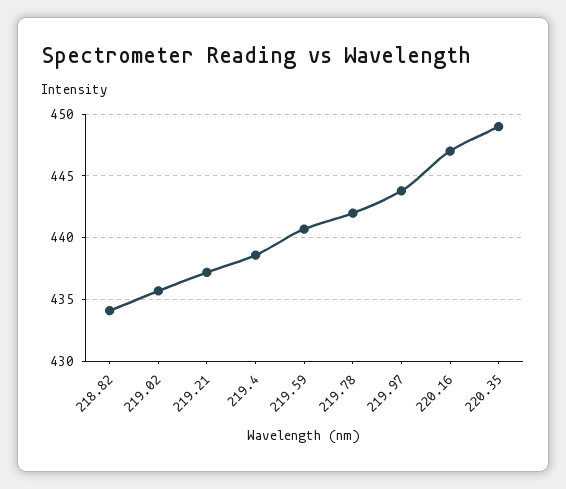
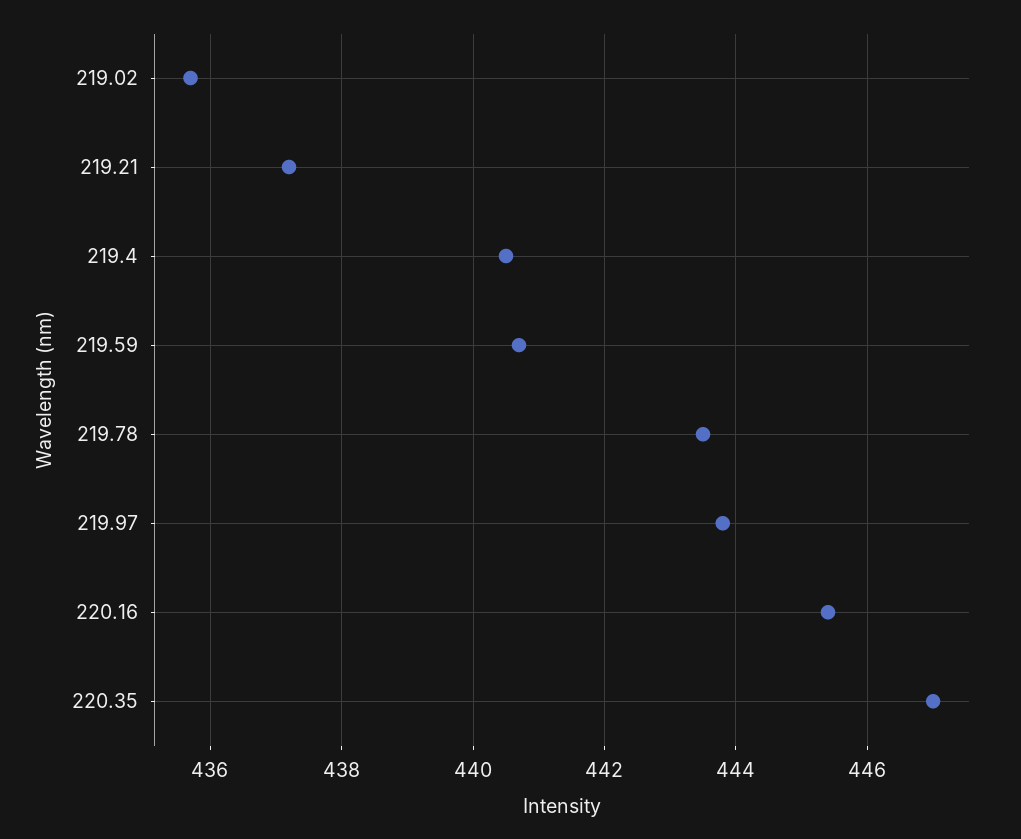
218.82: 434 -> none
219.4: 438.5 -> 440.5
219.78: 442 -> 443.5
220.16: 447 -> 445.5
220.35: 449 -> 447

